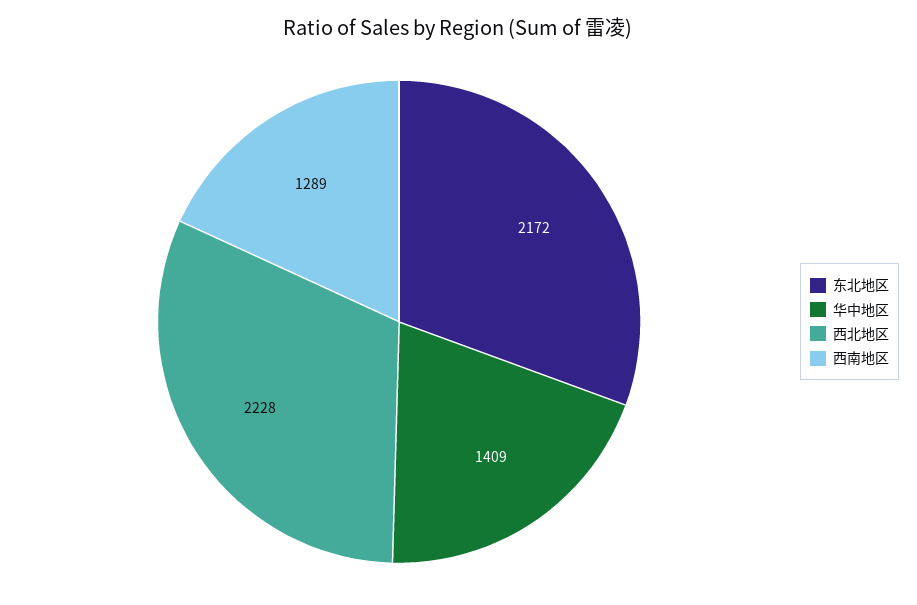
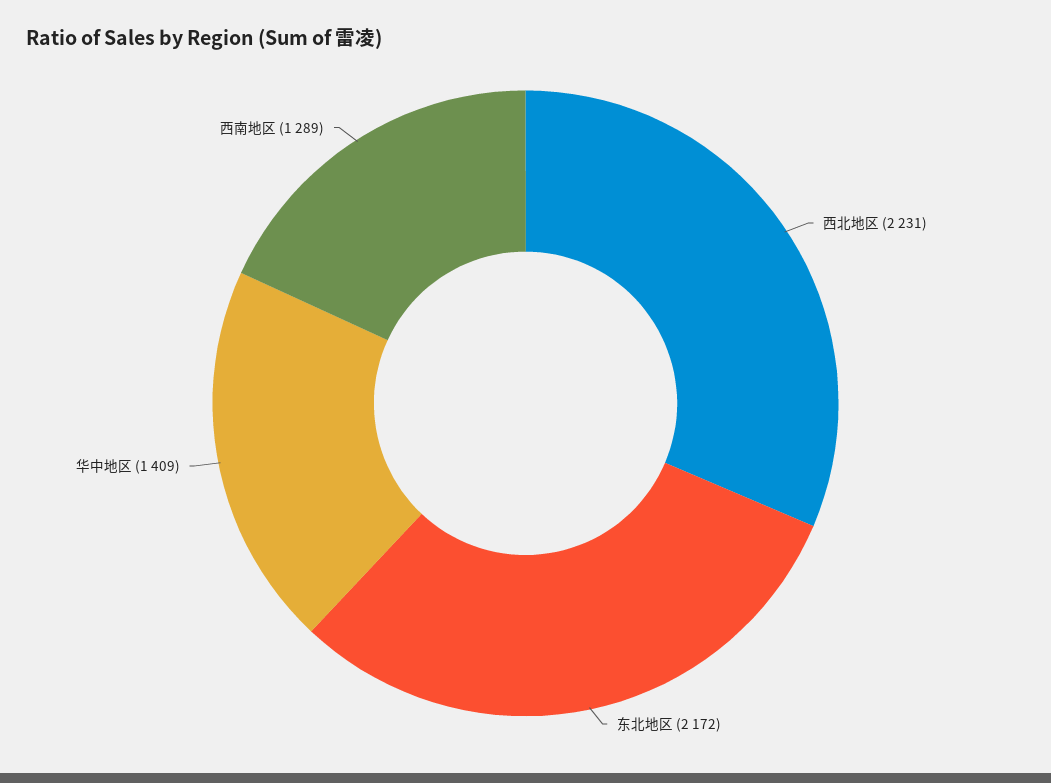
西北地区: 2228 -> 2231

